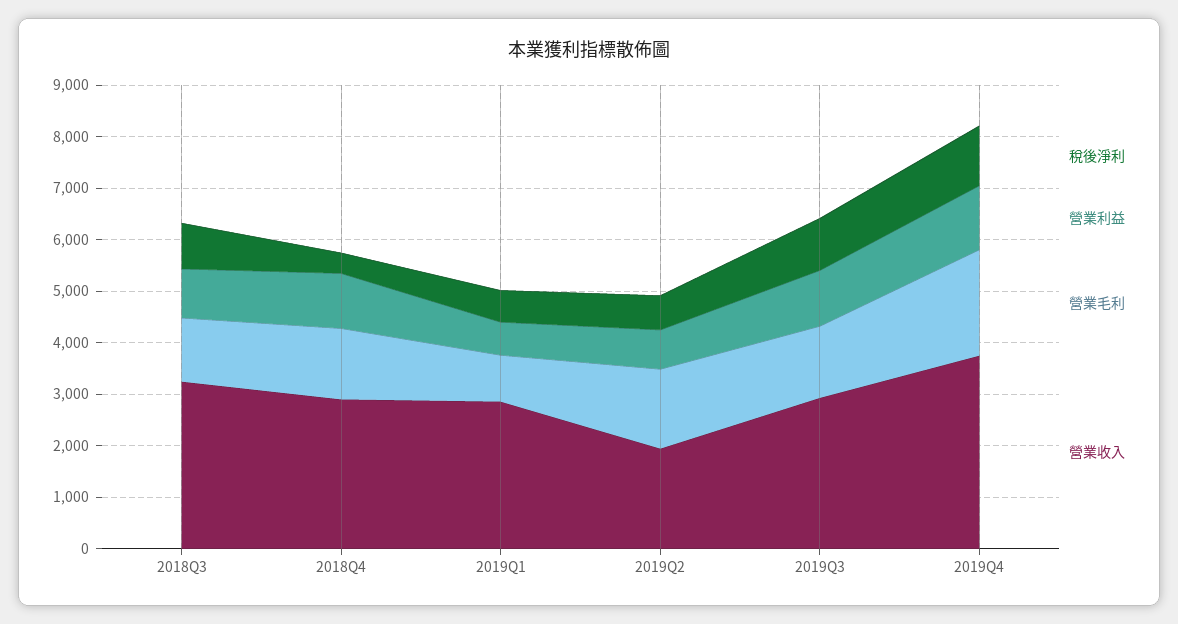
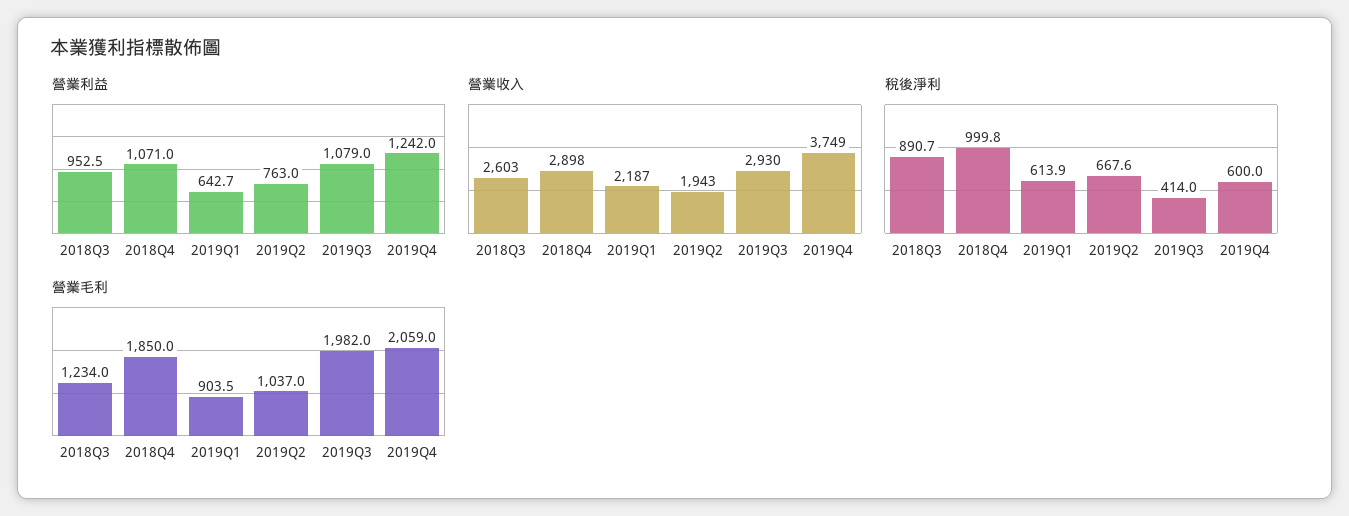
營業收入, 2018Q3: 3200 -> 2603
稅後淨利, 2018Q4: 400 -> 999.8
營業毛利, 2018Q4: 1400 -> 1850
營業收入, 2019Q1: 2800 -> 2187
營業毛利, 2019Q2: 1600 -> 1037
稅後淨利, 2019Q3: 1000 -> 414
營業毛利, 2019Q3: 1400 -> 1982
稅後淨利, 2019Q4: 1200 -> 600

